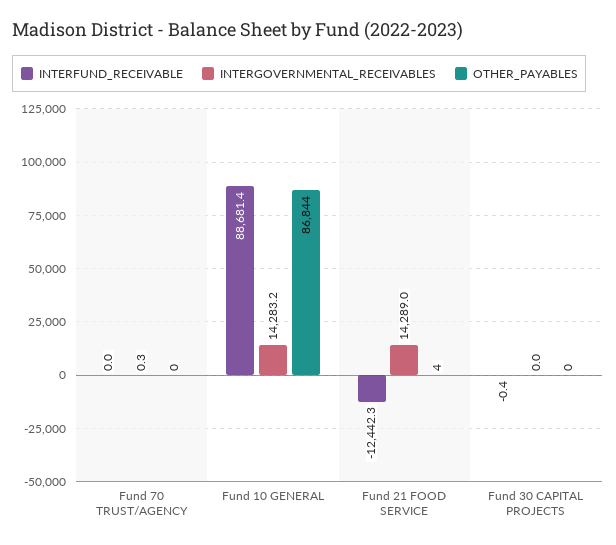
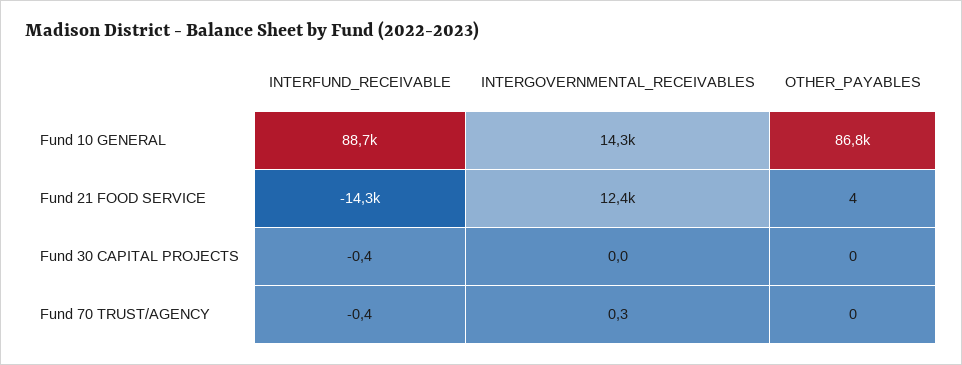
INTERFUND_RECEIVABLE, Fund 70 TRUST/AGENCY: 0 -> -0.4
INTERFUND_RECEIVABLE, Fund 21 FOOD SERVICE: -12442.3 -> -14300
INTERGOVERNMENTAL_RECEIVABLES, Fund 21 FOOD SERVICE: 14289 -> 12400

